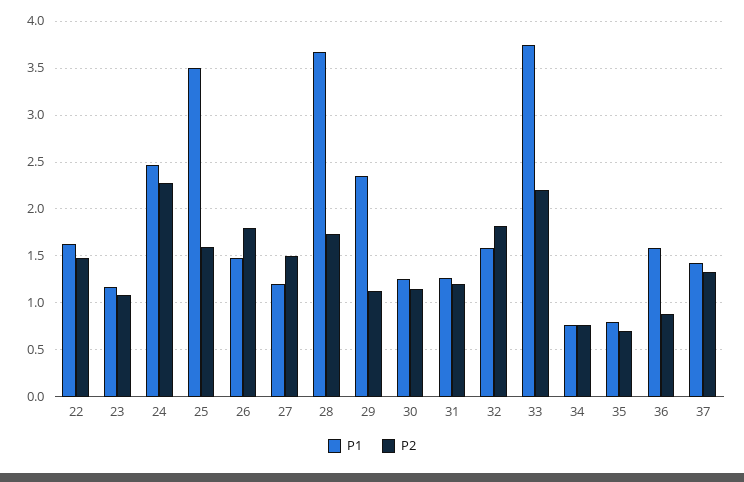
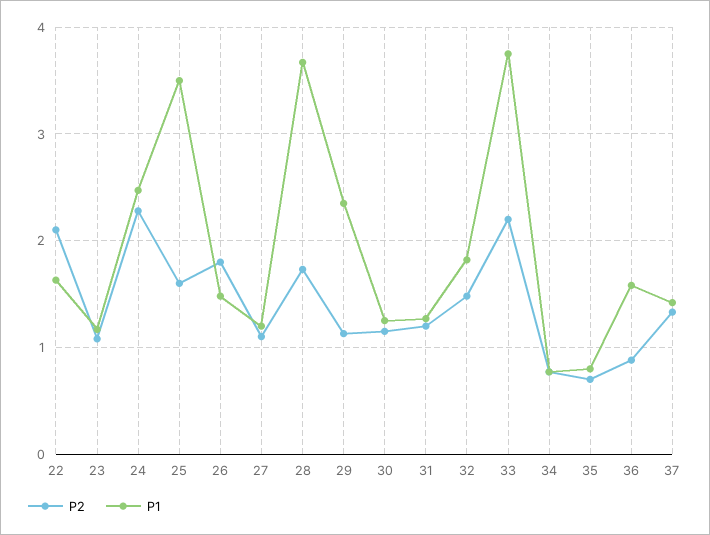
P2, 22: 1.5 -> 2.1
P2, 27: 1.5 -> 1.1
P1, 32: 1.6 -> 1.8
P2, 32: 1.8 -> 1.5

